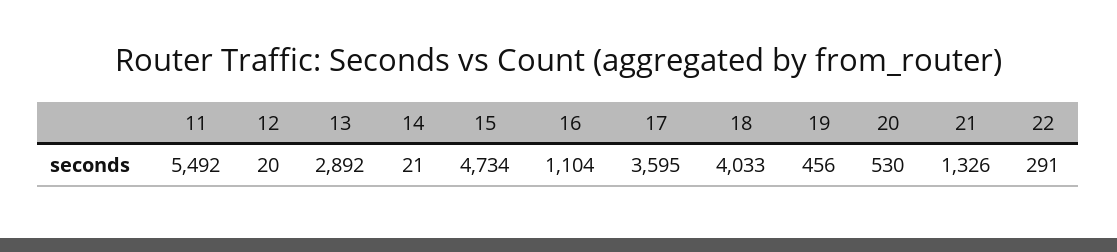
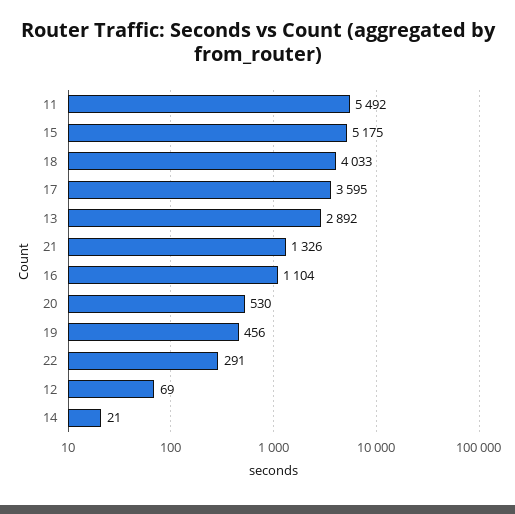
12: 20 -> 69
15: 4734 -> 5175

